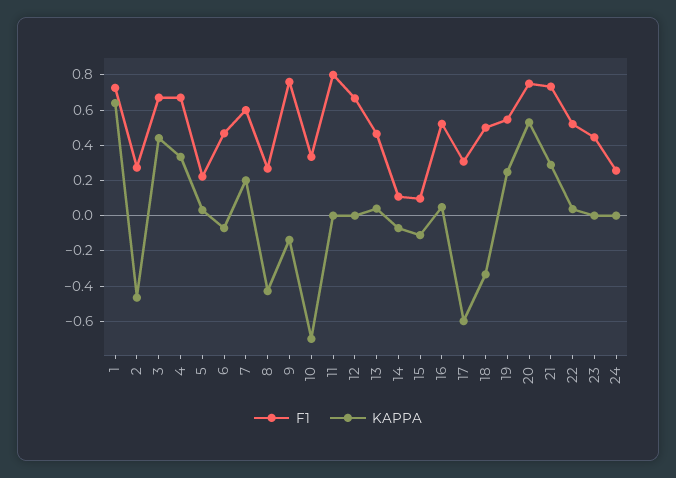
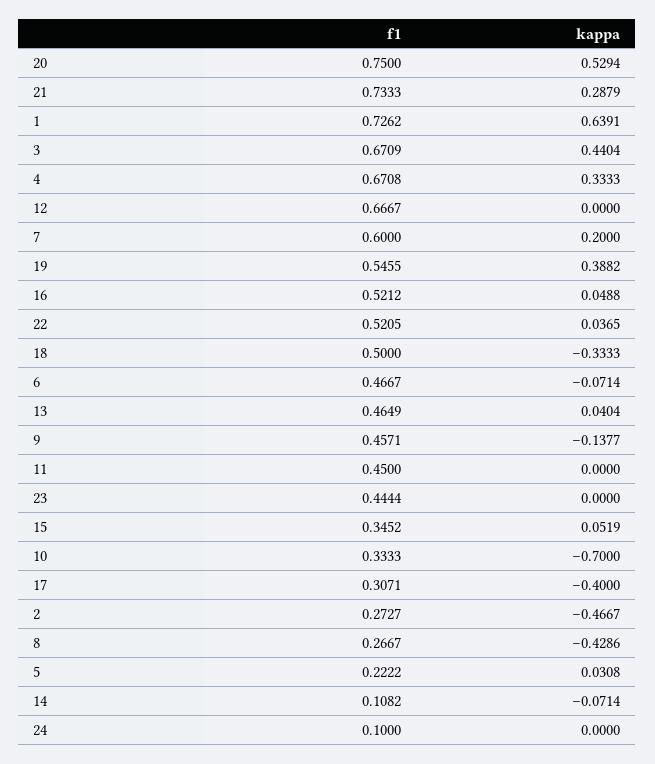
F1, 9: 0.75 -> 0.4571
F1, 11: 0.8 -> 0.45
F1, 15: 0.1 -> 0.3452
KAPPA, 15: -0.1 -> 0.0519
KAPPA, 17: -0.6 -> -0.4
KAPPA, 19: 0.25 -> 0.3882
F1, 24: 0.25 -> 0.1

